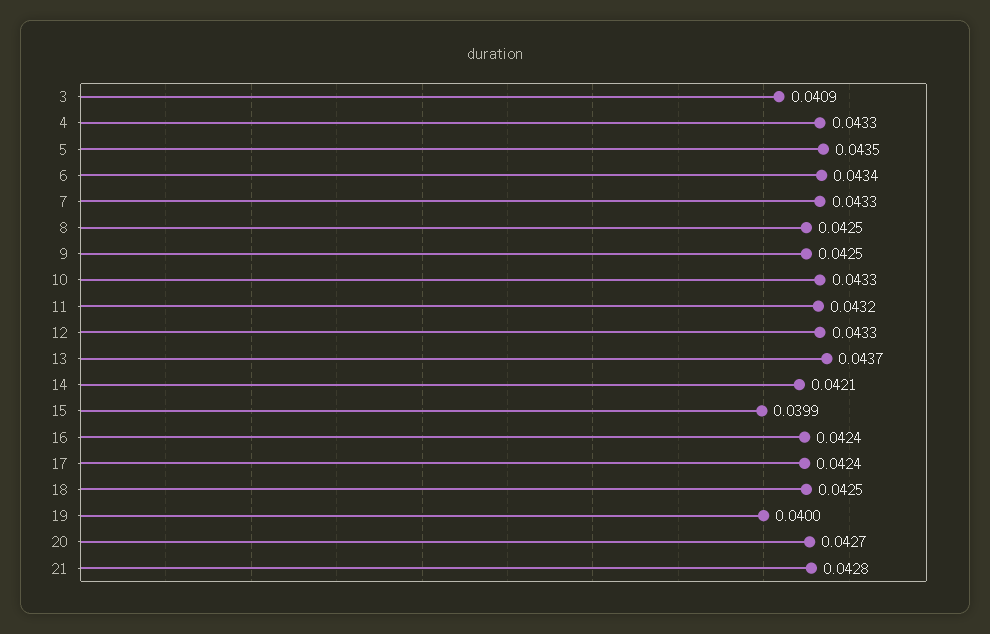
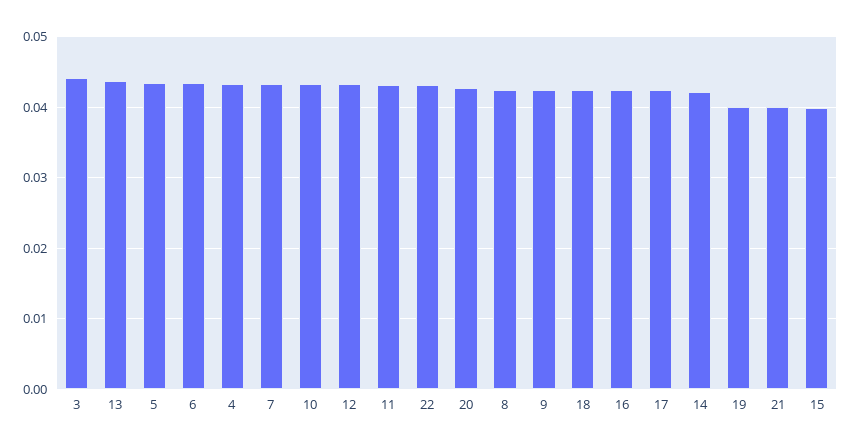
3: 0.0409 -> 0.044
21: 0.0428 -> 0.04
22: none -> 0.043

